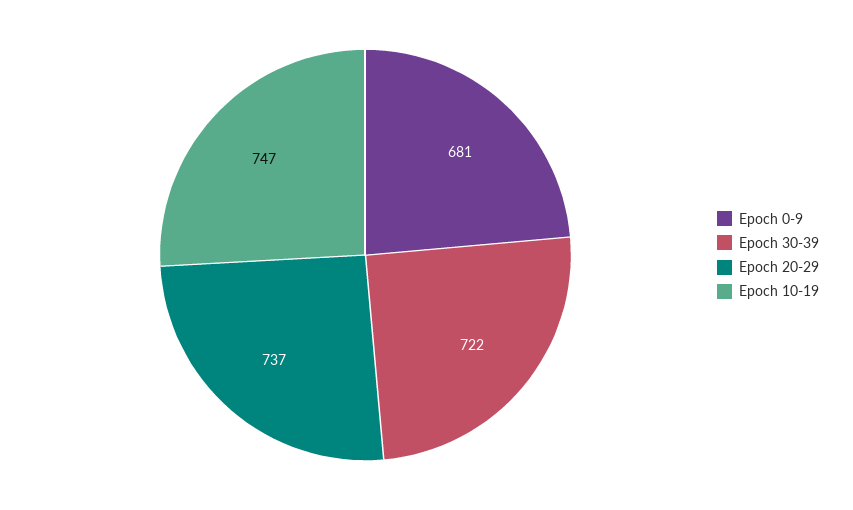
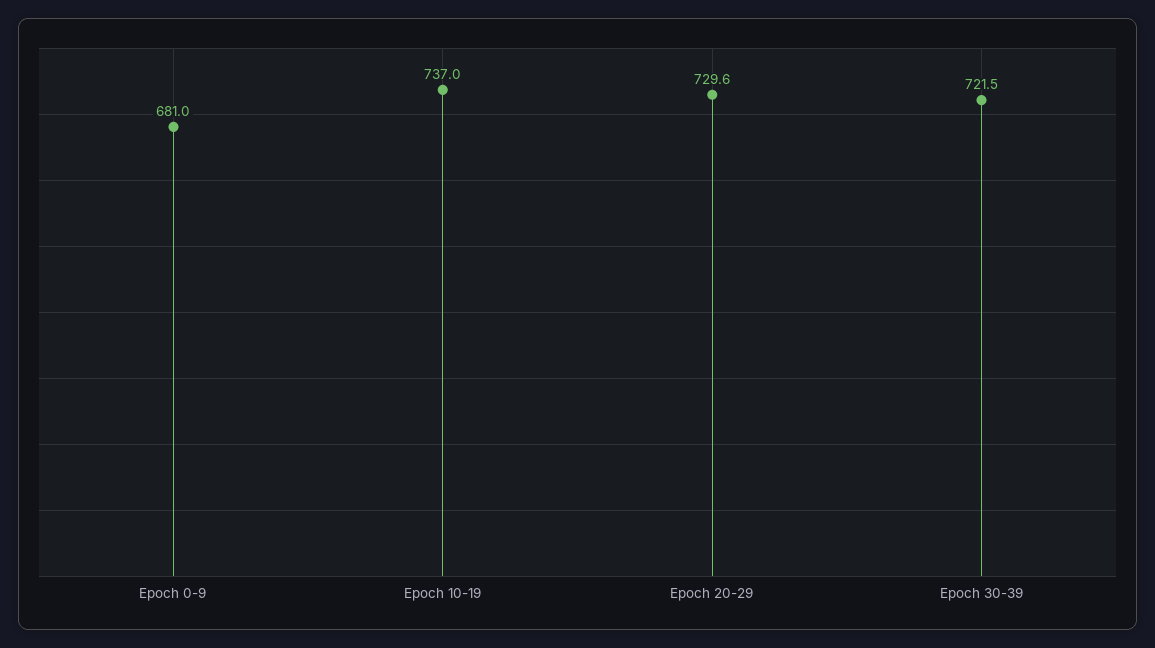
Epoch 20-29: 737 -> 729.6
Epoch 10-19: 747 -> 737

